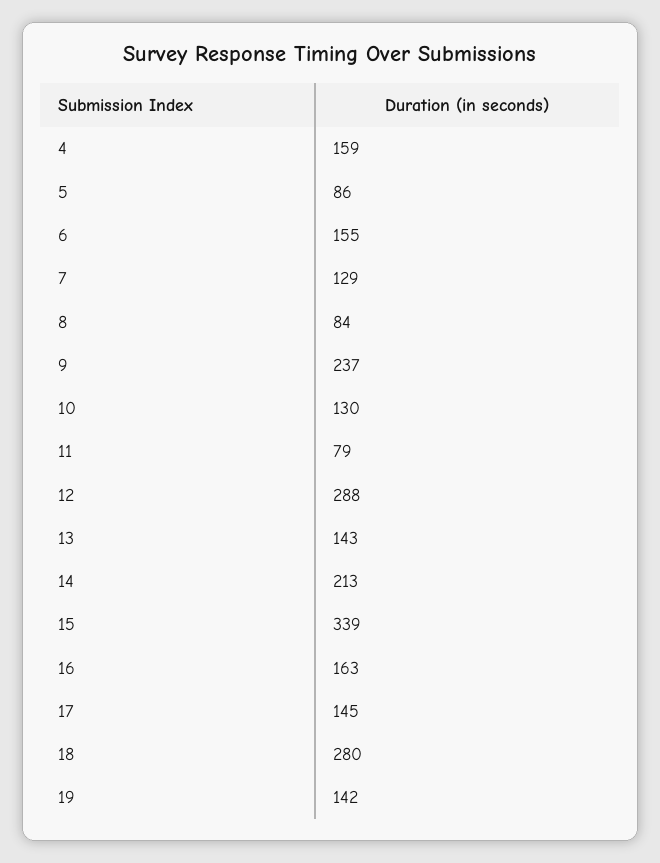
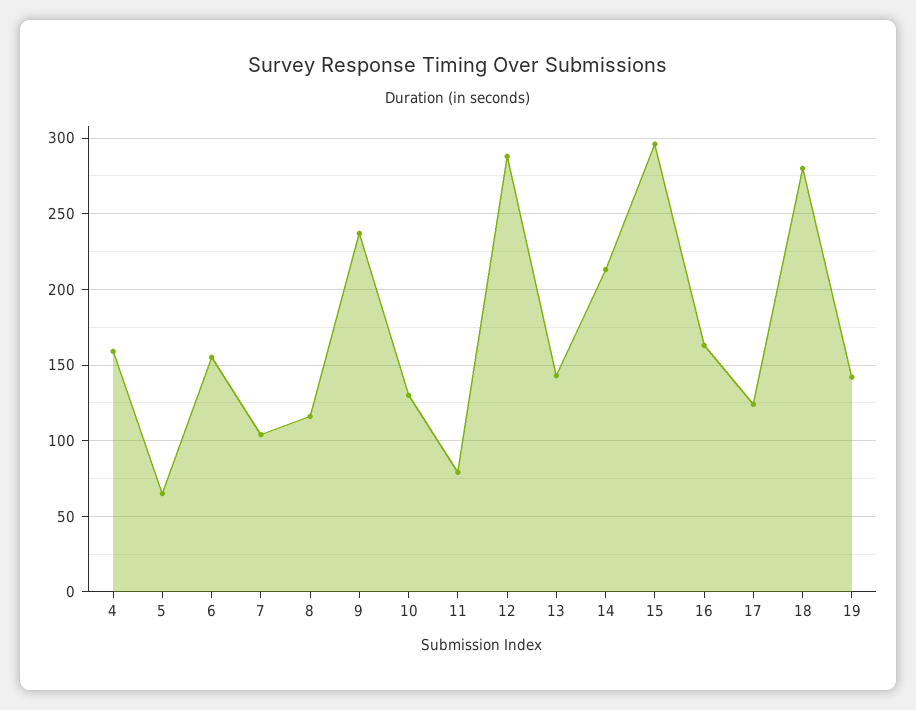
5: 86 -> 65
7: 129 -> 105
8: 84 -> 115
15: 339 -> 295
17: 145 -> 125

